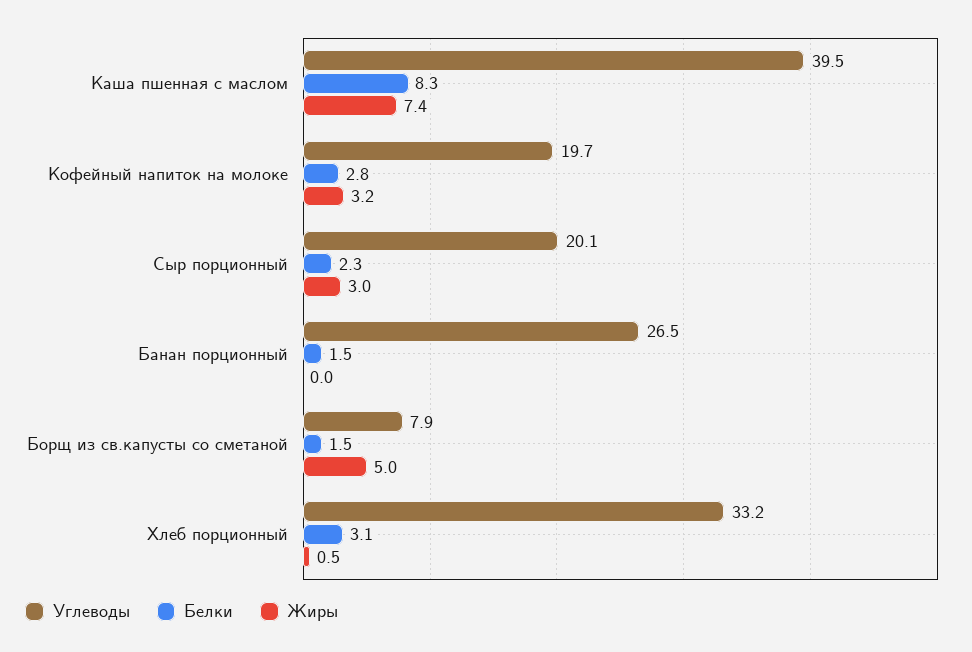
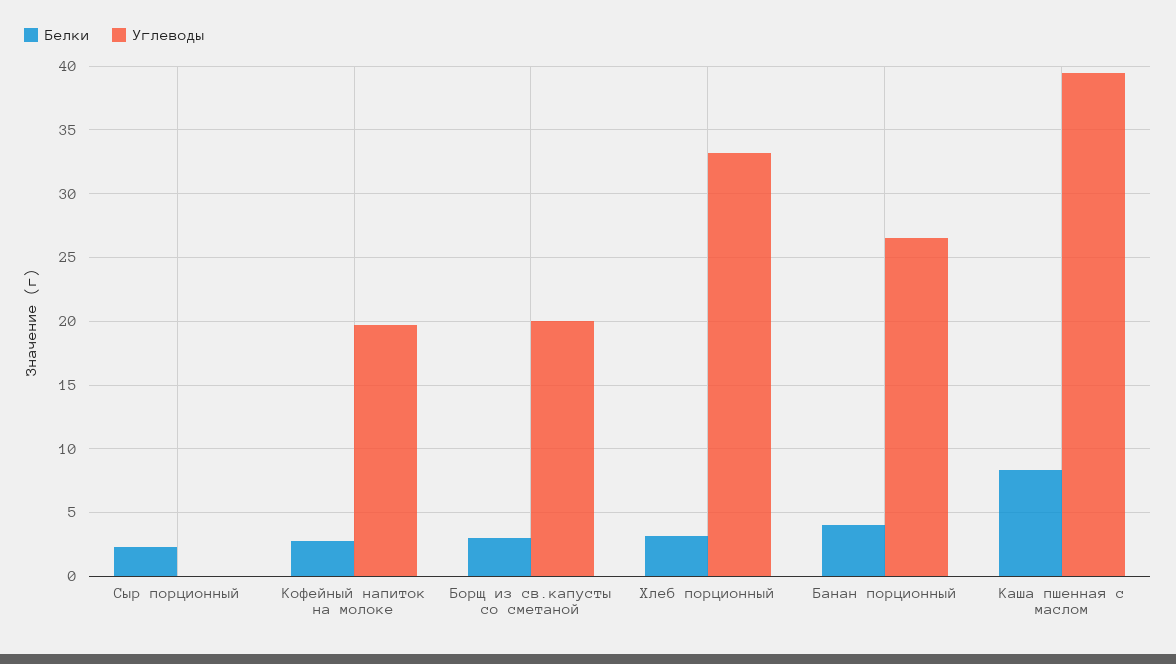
Жиры, Каша пшенная с маслом: 7.4 -> none
Жиры, Кофейный напиток на молоке: 3.2 -> none
Углеводы, Сыр порционный: 20.1 -> 0
Жиры, Сыр порционный: 3 -> none
Белки, Банан порционный: 1.5 -> 4
Жиры, Банан порционный: 0 -> none
Углеводы, Борщ из св.капусты со сметаной: 7.9 -> 20
Белки, Борщ из св.капусты со сметаной: 1.5 -> 3
Жиры, Борщ из св.капусты со сметаной: 5 -> none
Жиры, Хлеб порционный: 0.5 -> none

